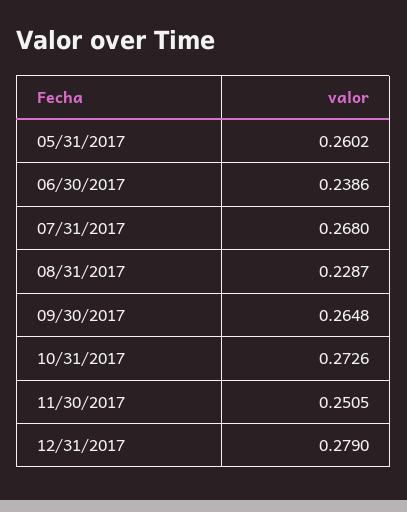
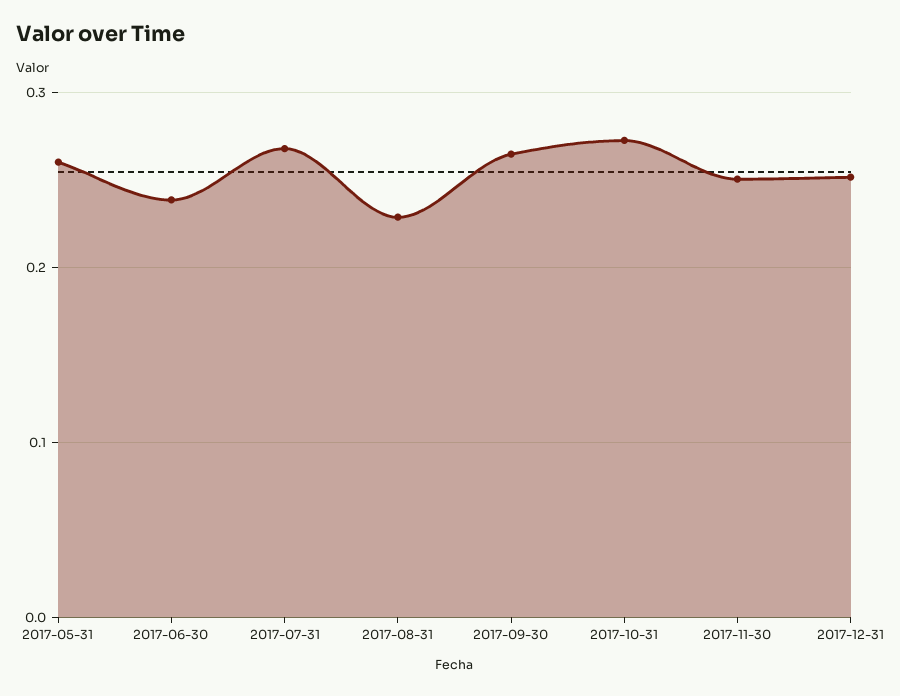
12/31/2017: 0.279 -> 0.25

